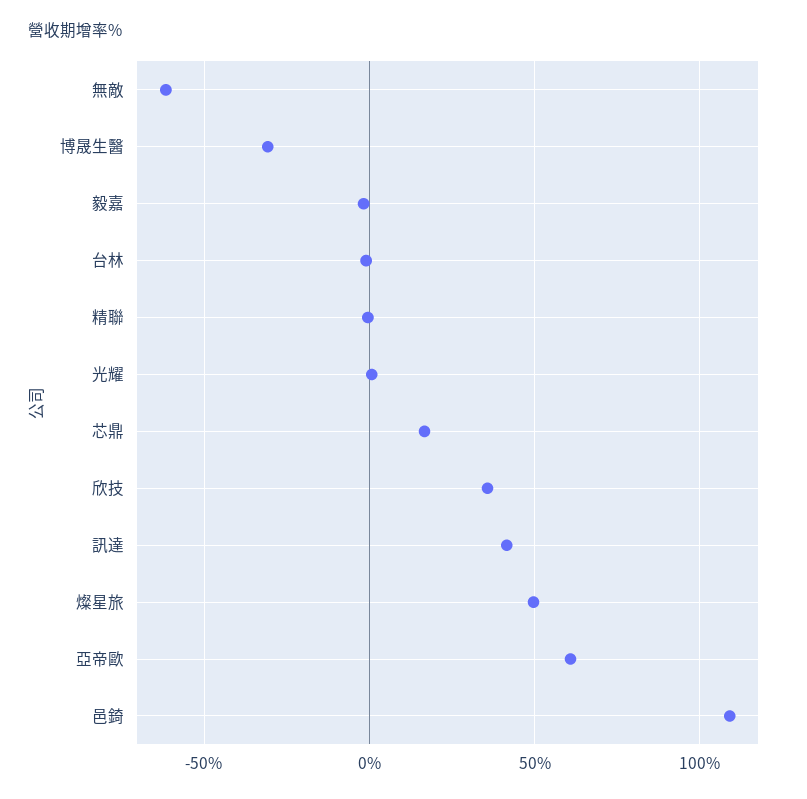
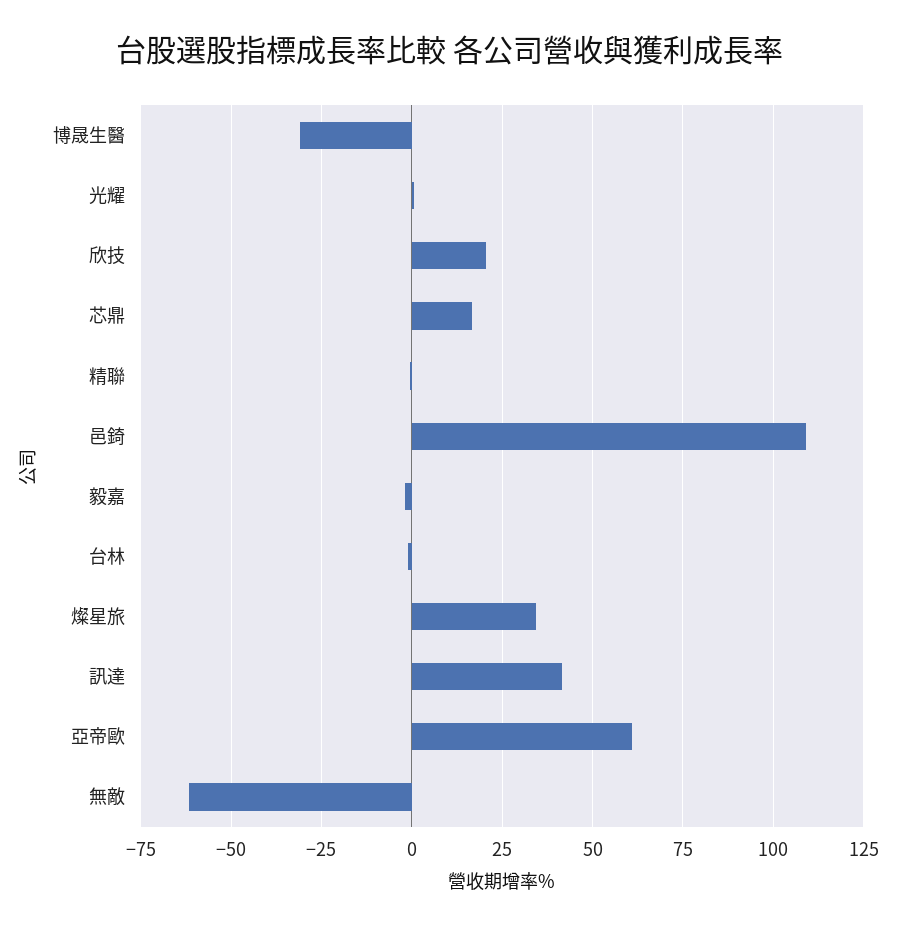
欣技: 35 -> 20
燦星旅: 50 -> 35

